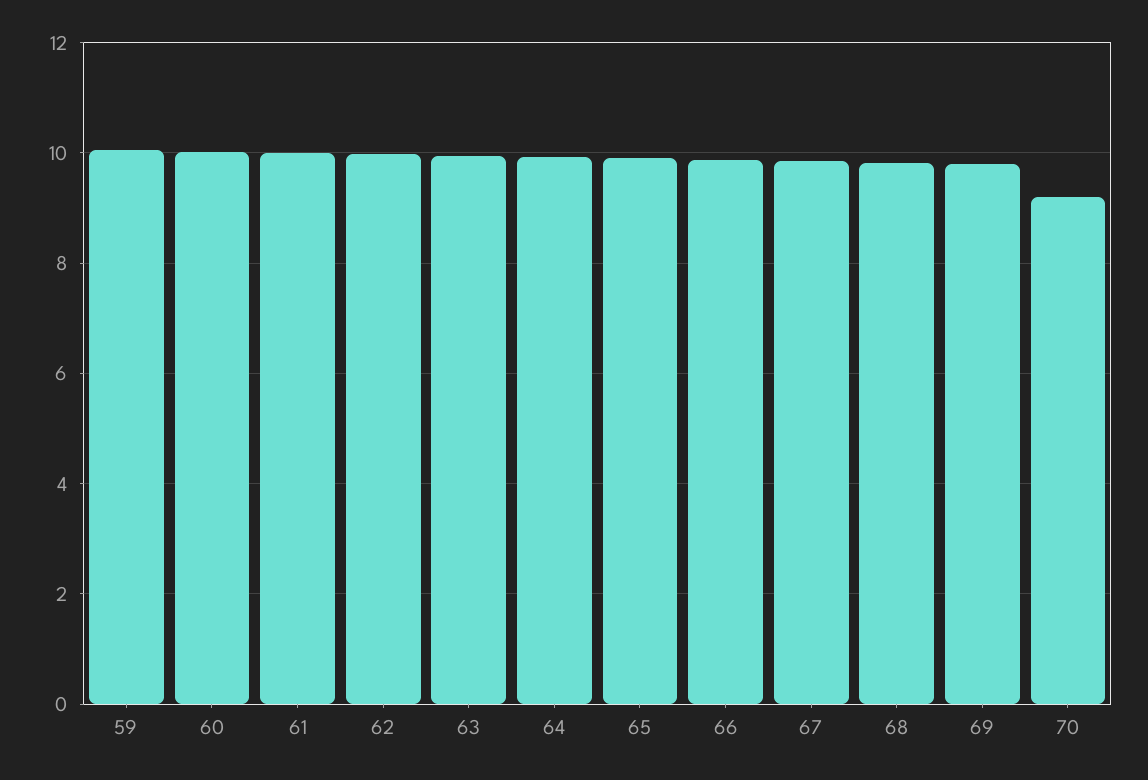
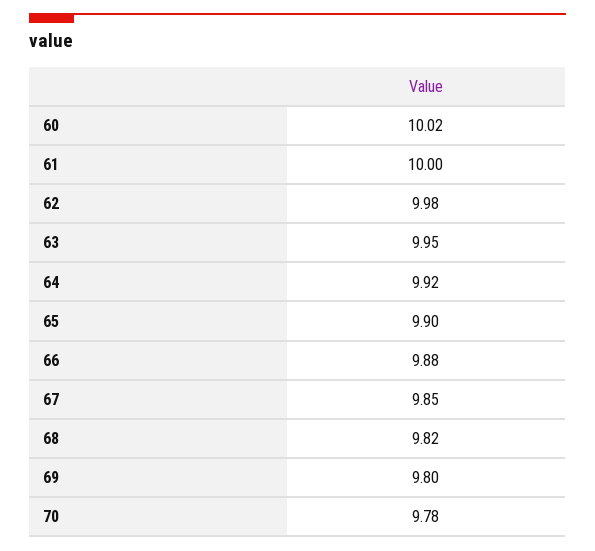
59: 10 -> none
70: 9.2 -> 9.78

